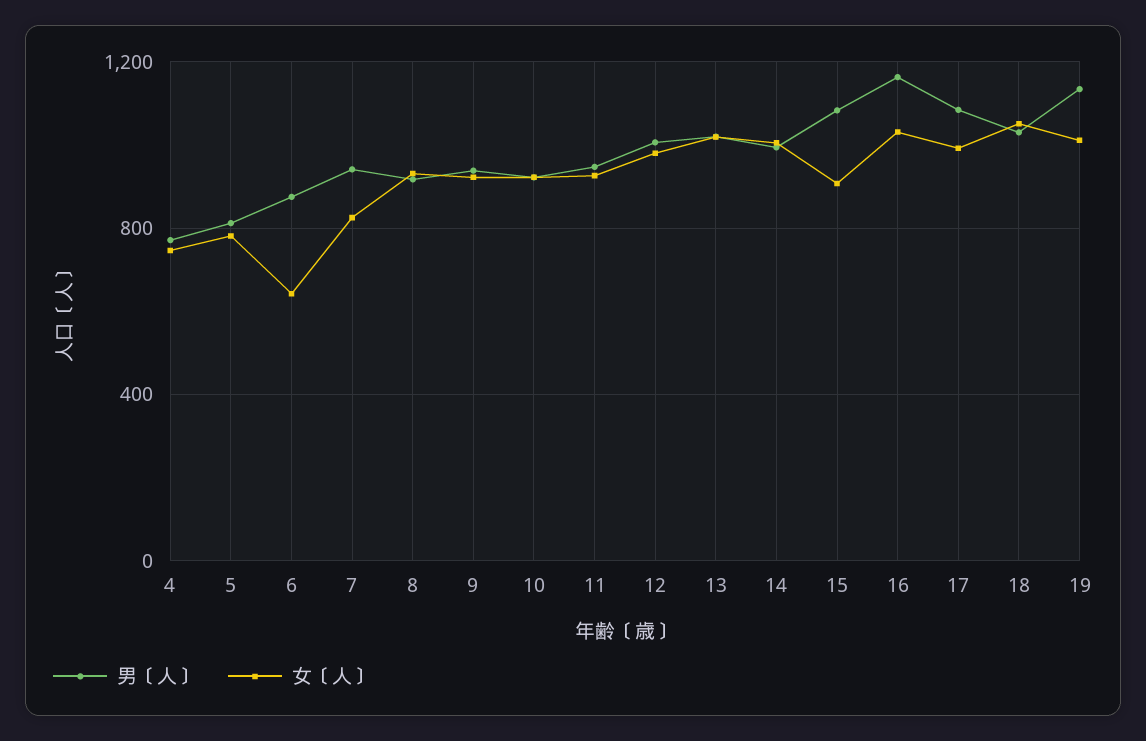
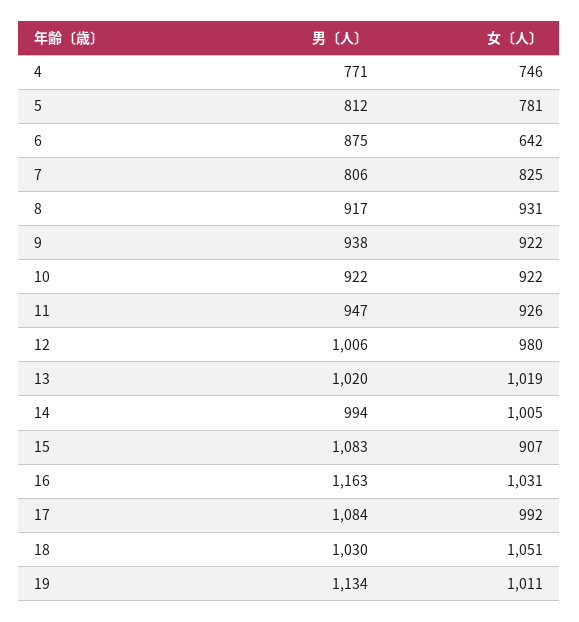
男〔人〕, 7: 950 -> 806

